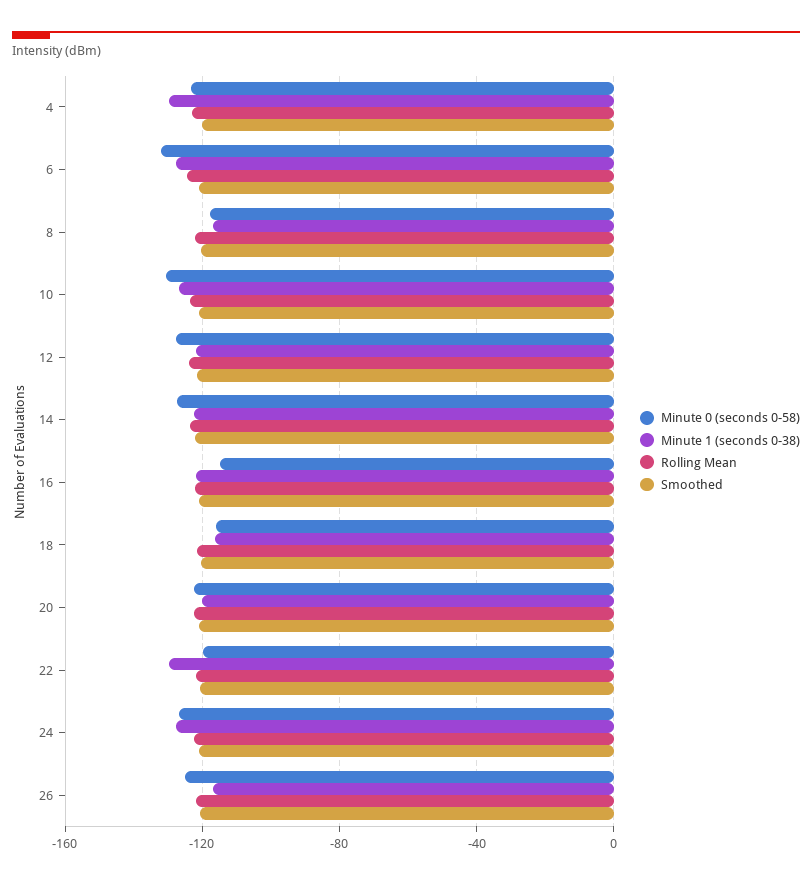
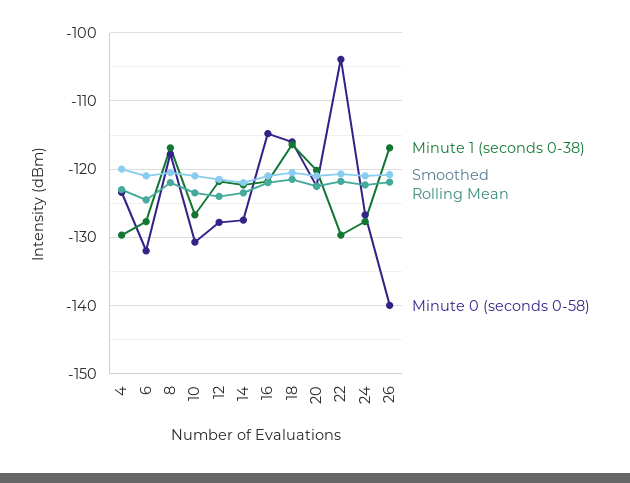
Minute 0 (seconds 0-58), 22: -120 -> -104
Minute 0 (seconds 0-58), 26: -125 -> -140

